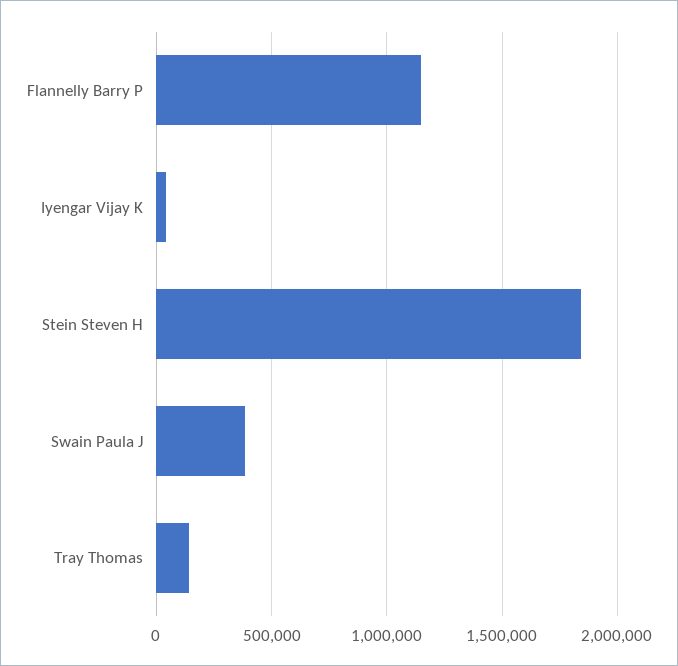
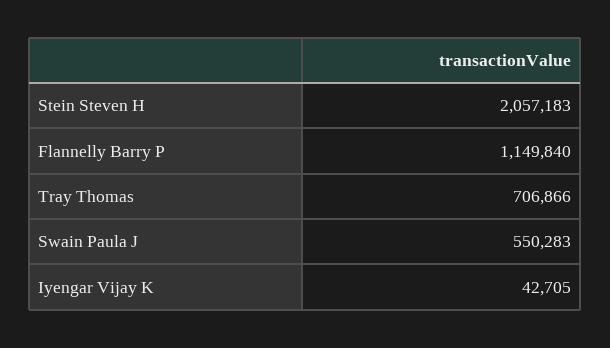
Stein Steven H: 1850000 -> 2057183
Swain Paula J: 400000 -> 550283
Tray Thomas: 150000 -> 706866

